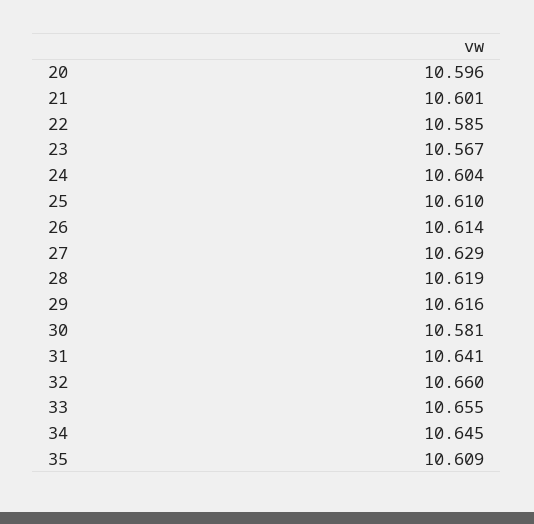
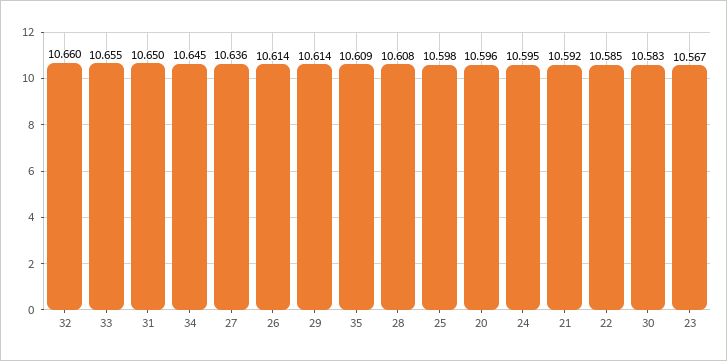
21: 10.601 -> 10.592
24: 10.604 -> 10.595
25: 10.61 -> 10.598
27: 10.629 -> 10.636
28: 10.619 -> 10.608
29: 10.616 -> 10.614
30: 10.581 -> 10.583
31: 10.641 -> 10.65

